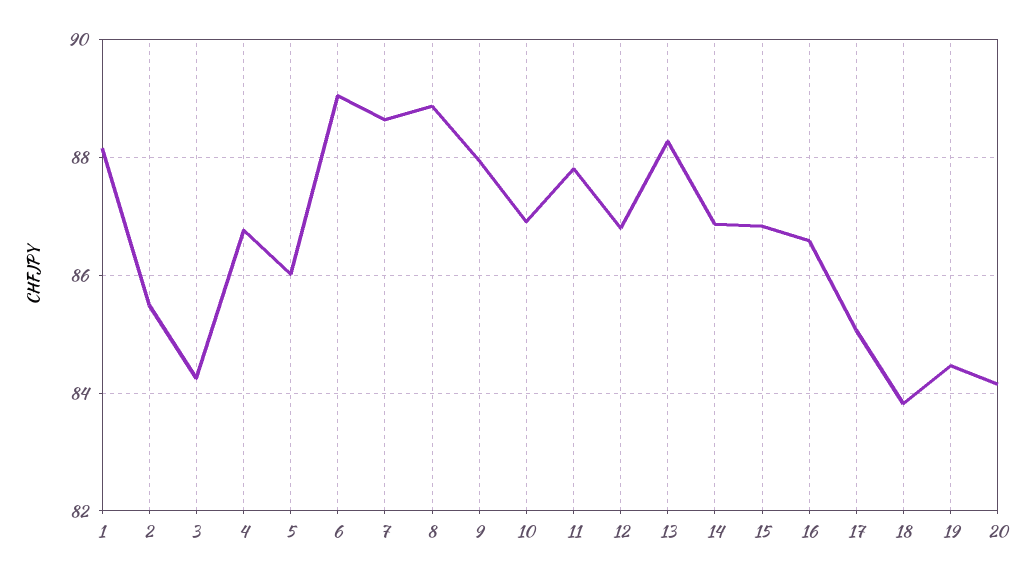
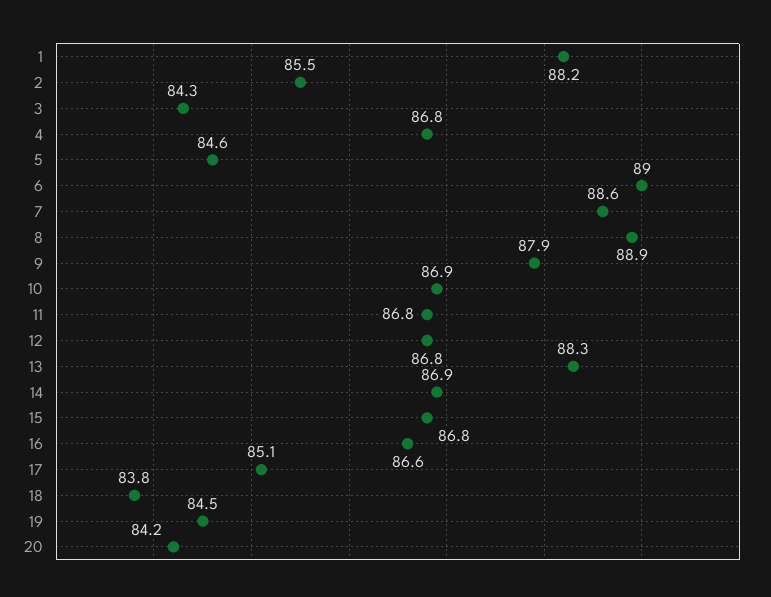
5: 86 -> 84.6
11: 87.8 -> 86.8

